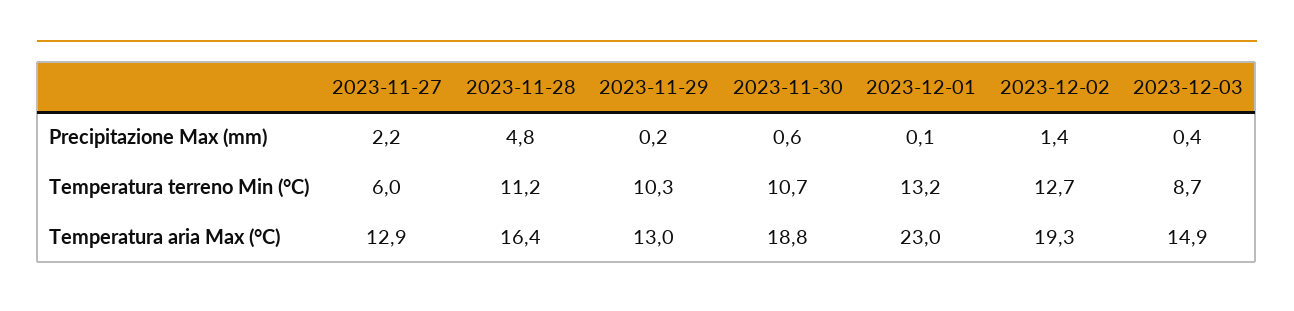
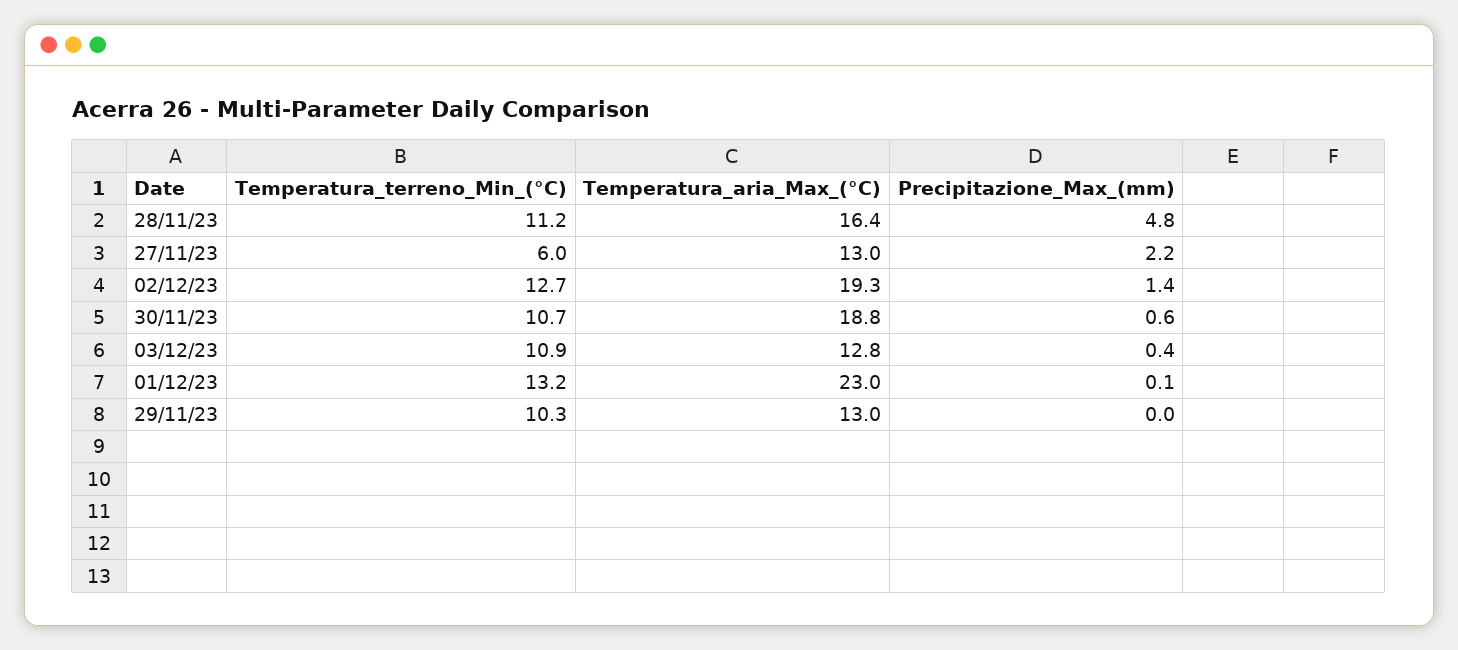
2023-11-29, Precipitazione Max (mm): 0.2 -> 0
2023-12-03, Temperatura terreno Min (°C): 8.7 -> 10.9
2023-11-27, Temperatura aria Max (°C): 12.9 -> 13
2023-12-03, Temperatura aria Max (°C): 14.9 -> 12.8

